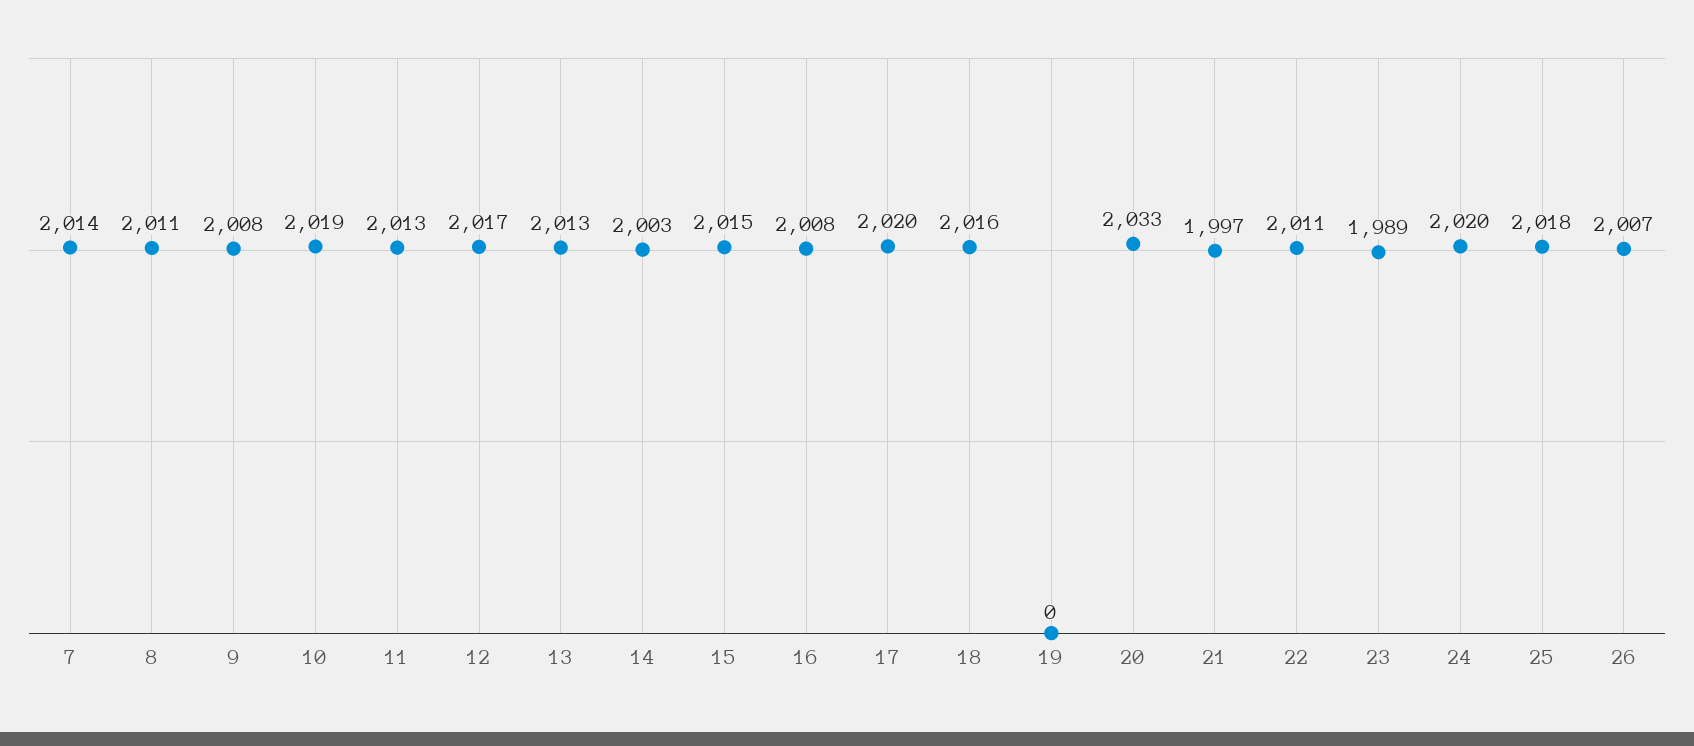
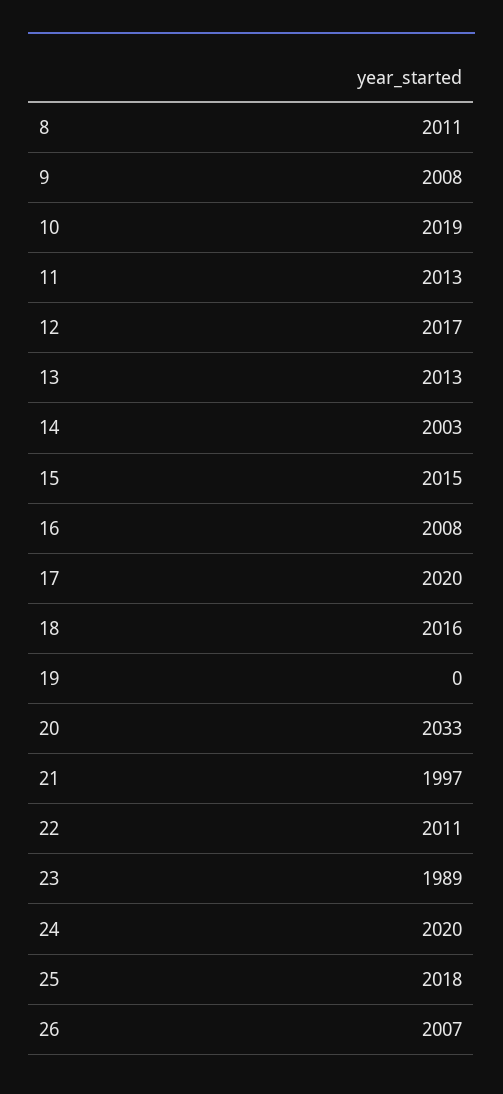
7: 2014 -> none

